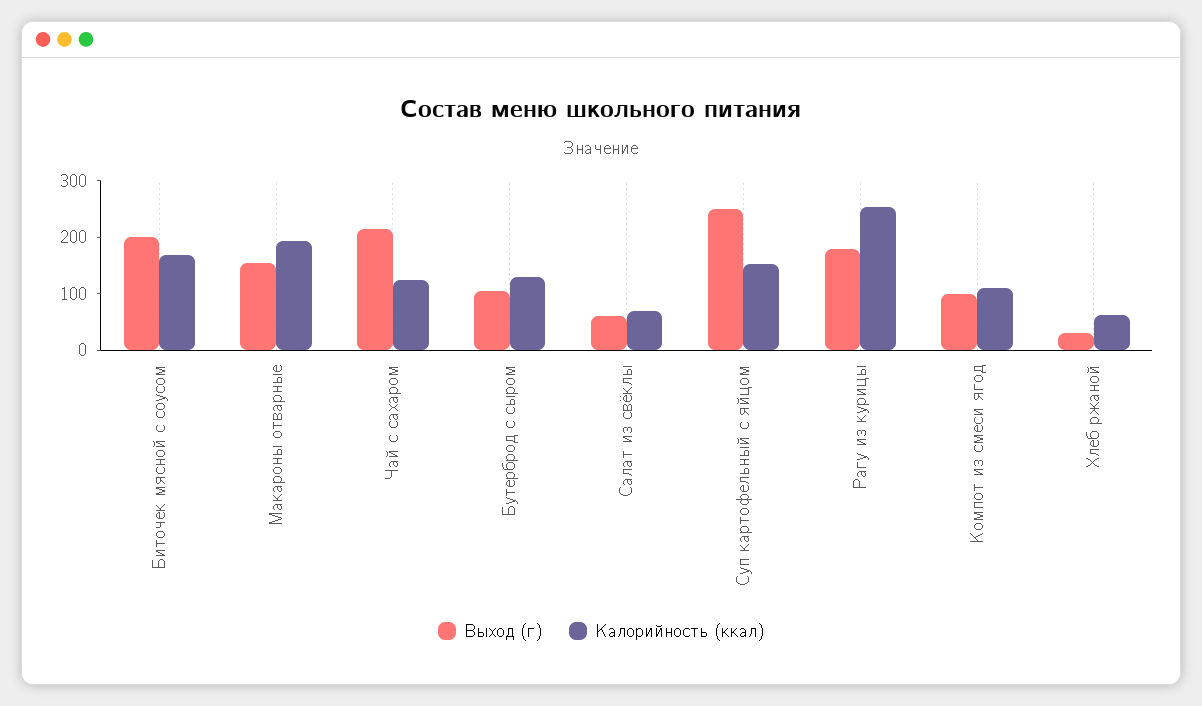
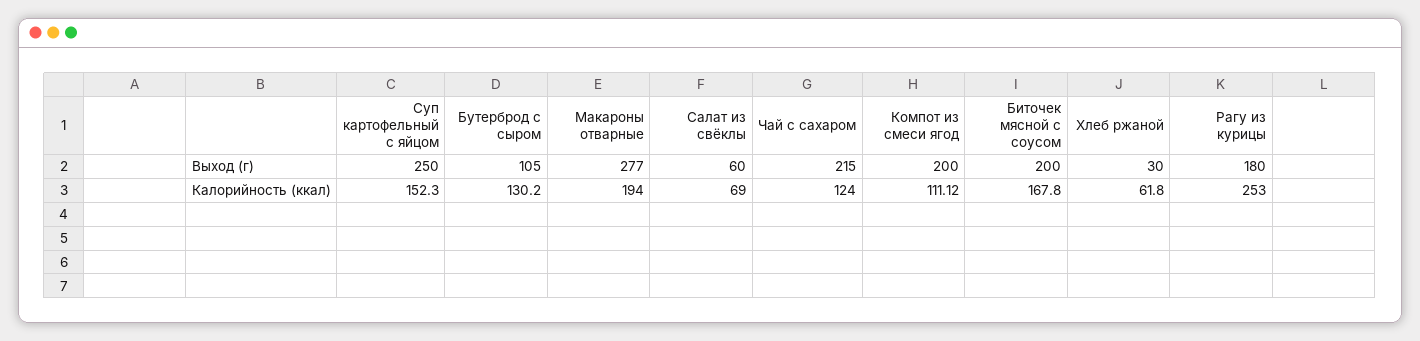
Выход (г), Макароны отварные: 160 -> 277
Выход (г), Компот из смеси ягод: 100 -> 200

